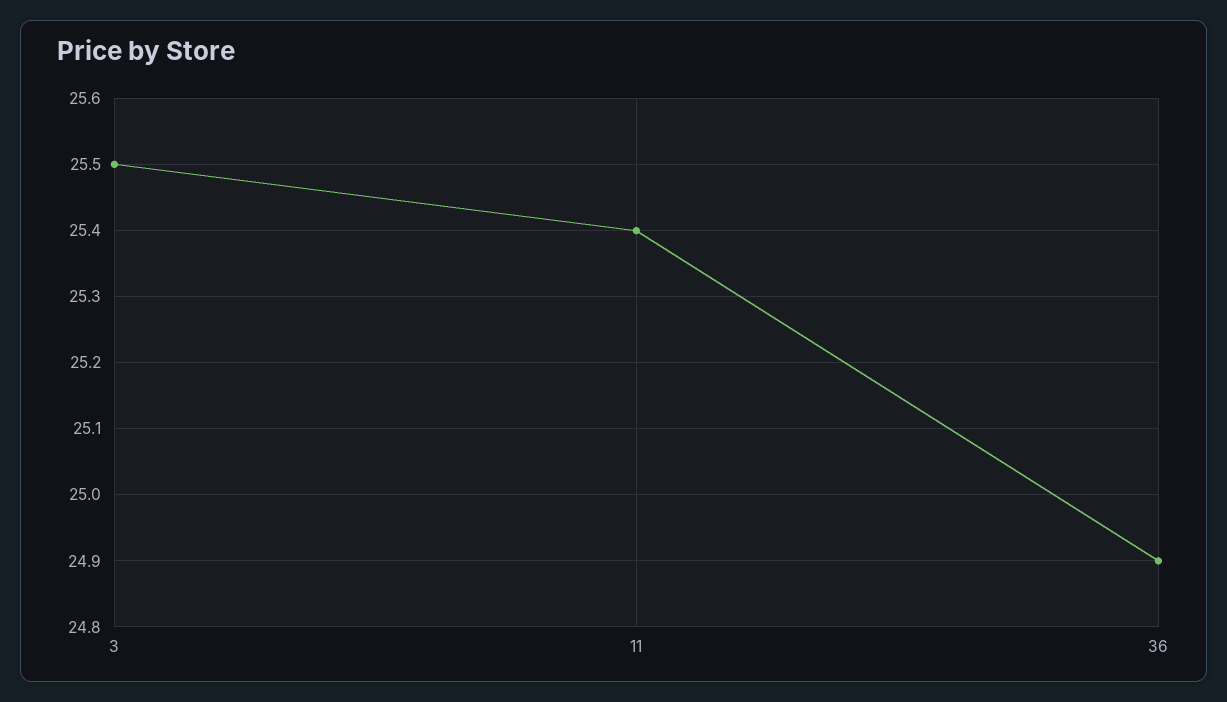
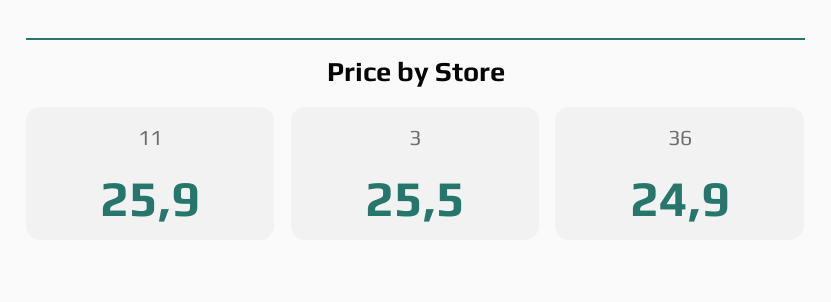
11: 25.4 -> 25.9

